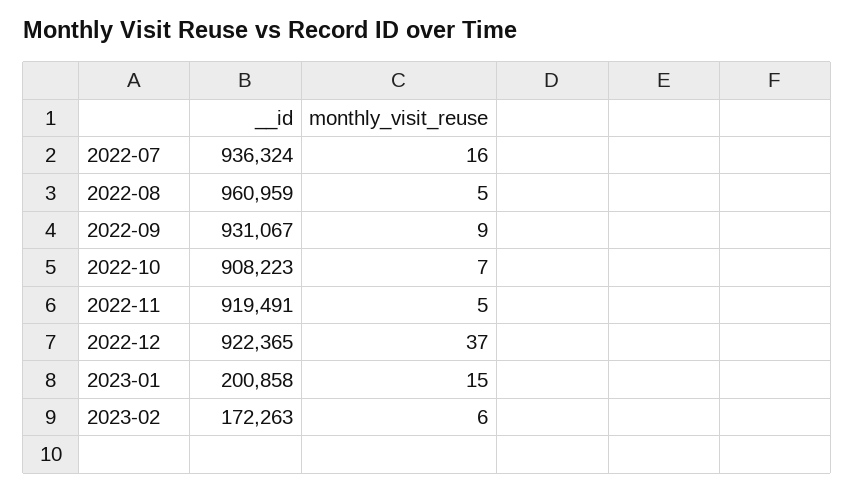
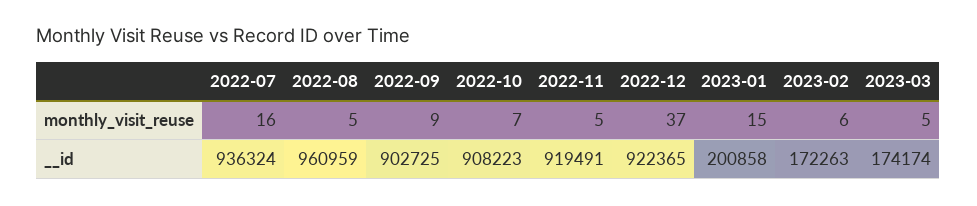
__id, 2022-09: 931067 -> 902725
monthly_visit_reuse, 2023-03: none -> 5
__id, 2023-03: none -> 174174

